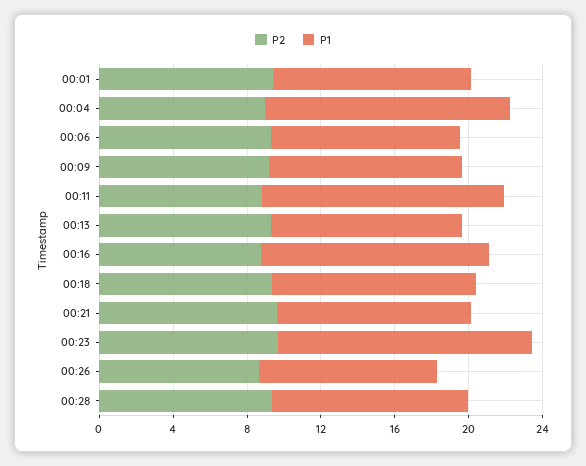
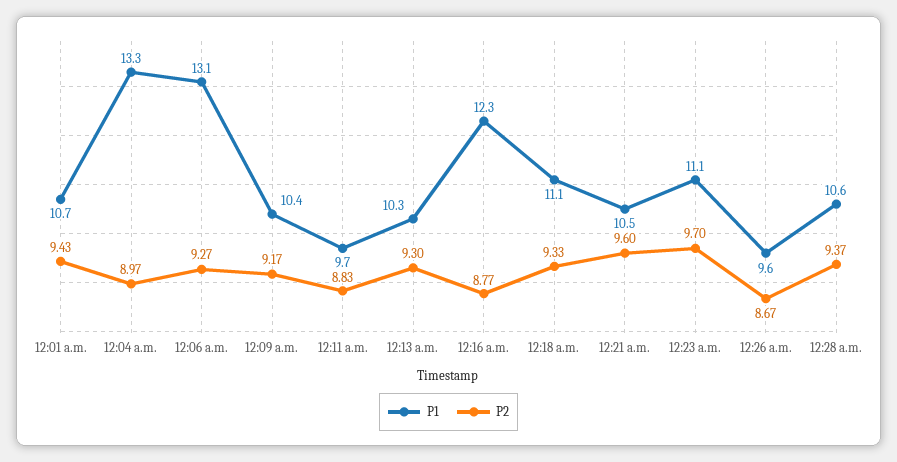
P1, 00:06: 10 -> 13.1
P1, 00:11: 13 -> 9.7
P1, 00:23: 14 -> 11.1

